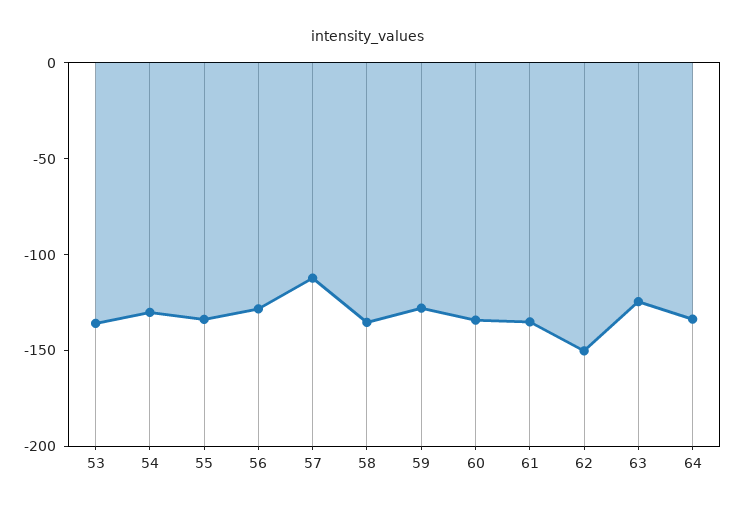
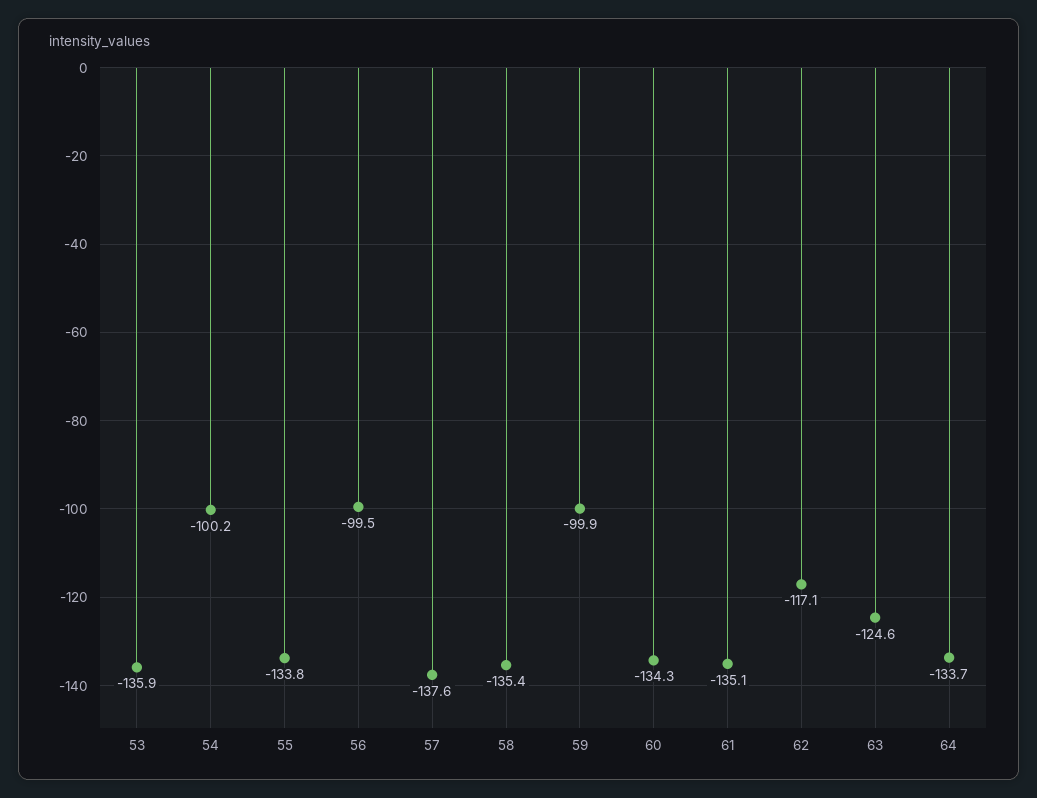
54: -130 -> -100.2
56: -130 -> -99.5
57: -110 -> -137.6
59: -130 -> -99.9
62: -150 -> -117.1

